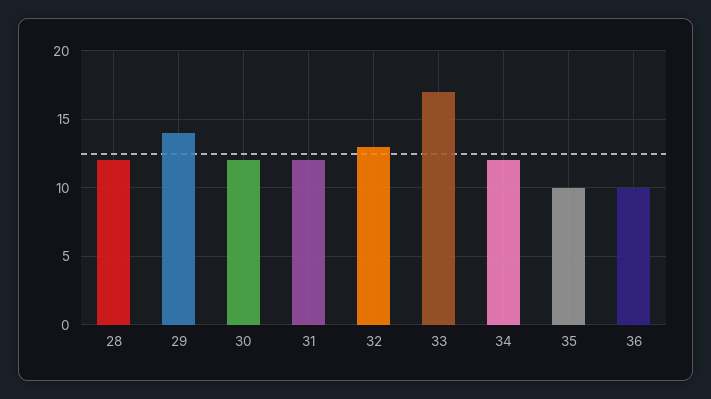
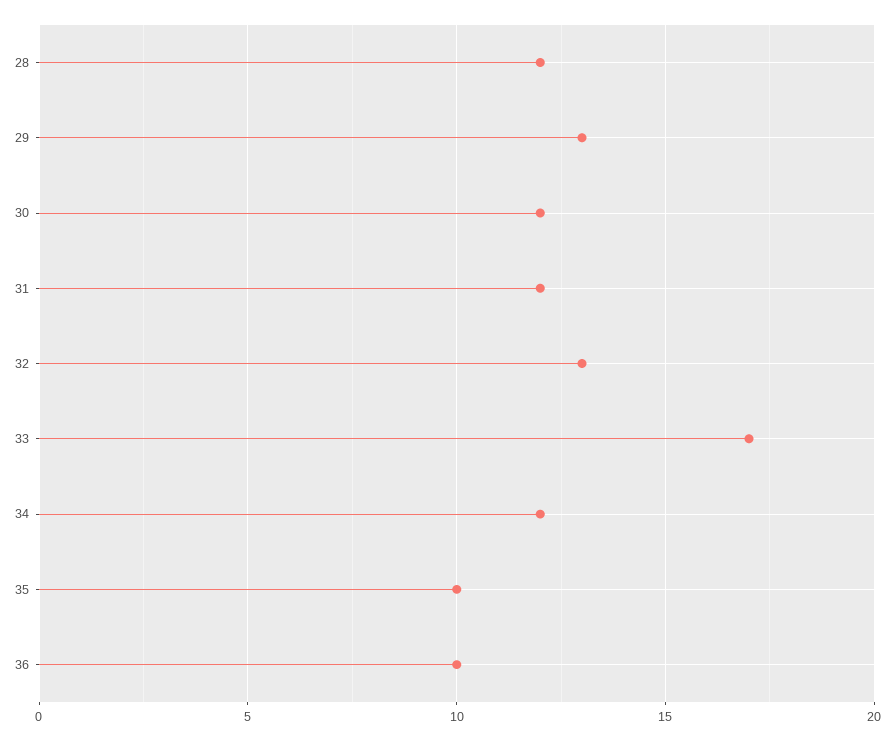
29: 14 -> 13

